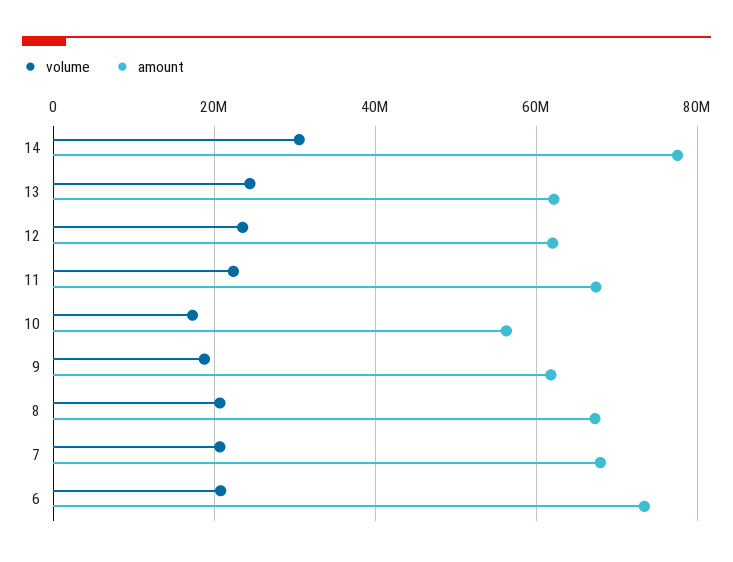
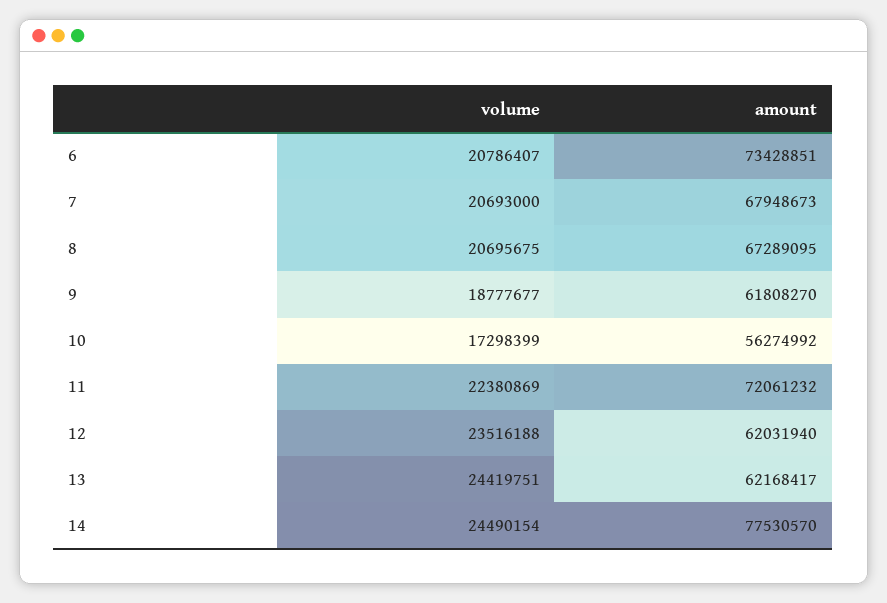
volume, 14: 30000000 -> 24490154
amount, 11: 68000000 -> 72061232

